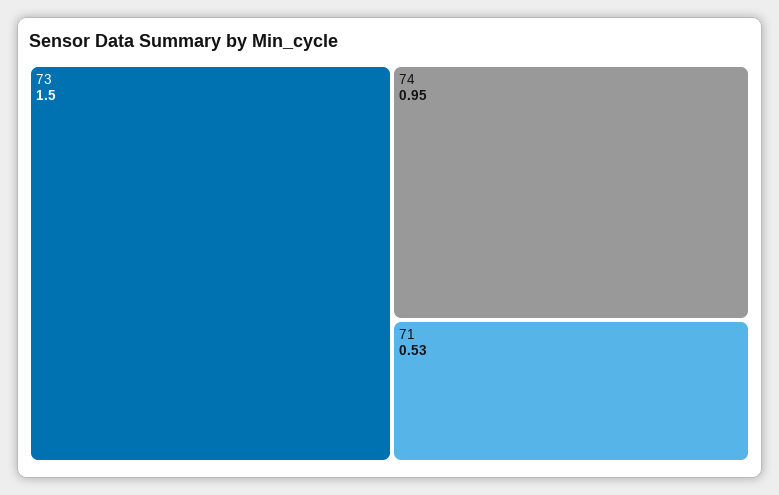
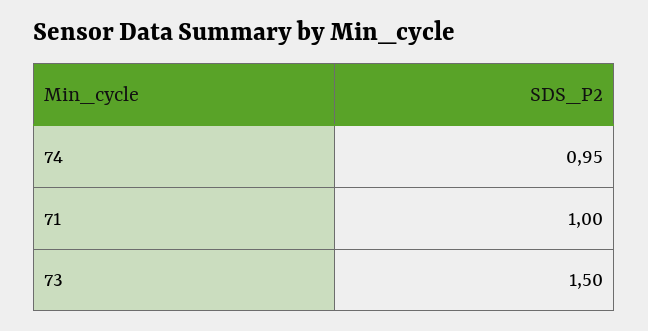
71: 0.53 -> 1

